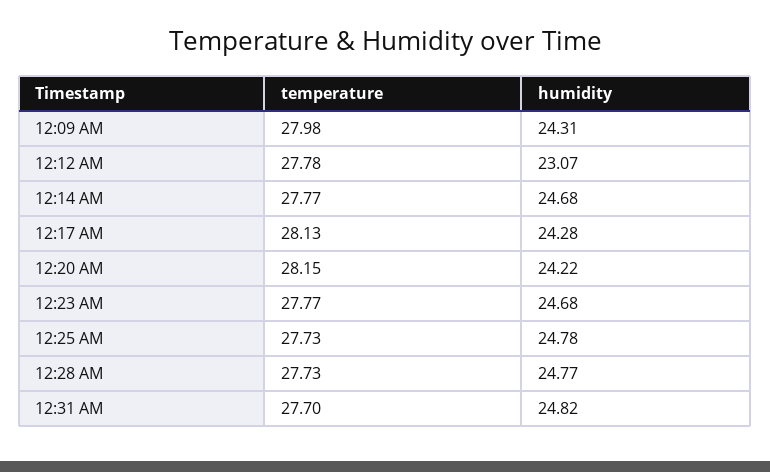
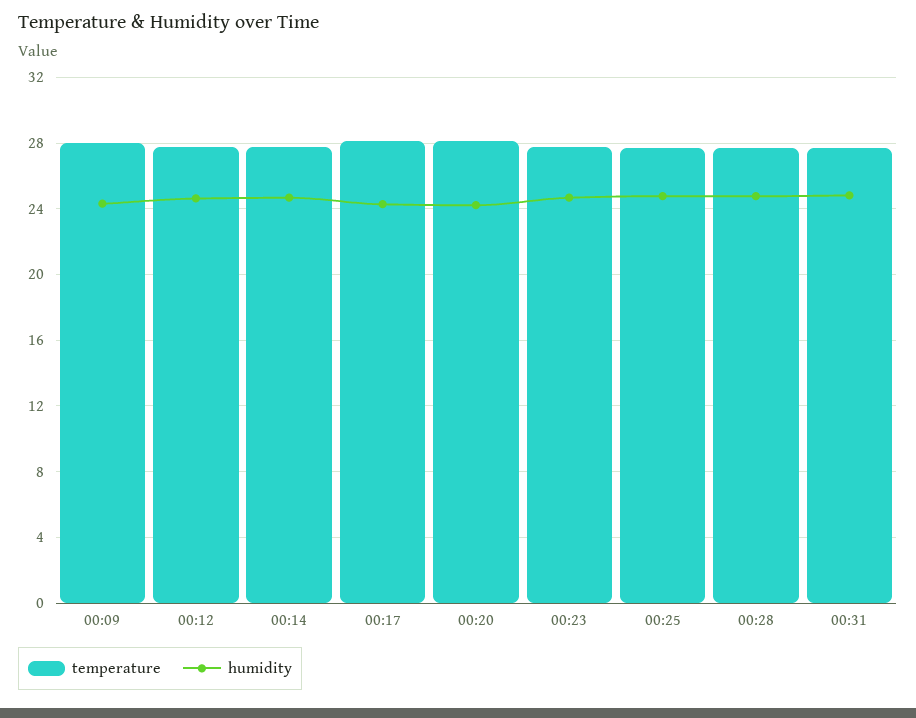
humidity, 12:12 AM: 23.07 -> 24.5

